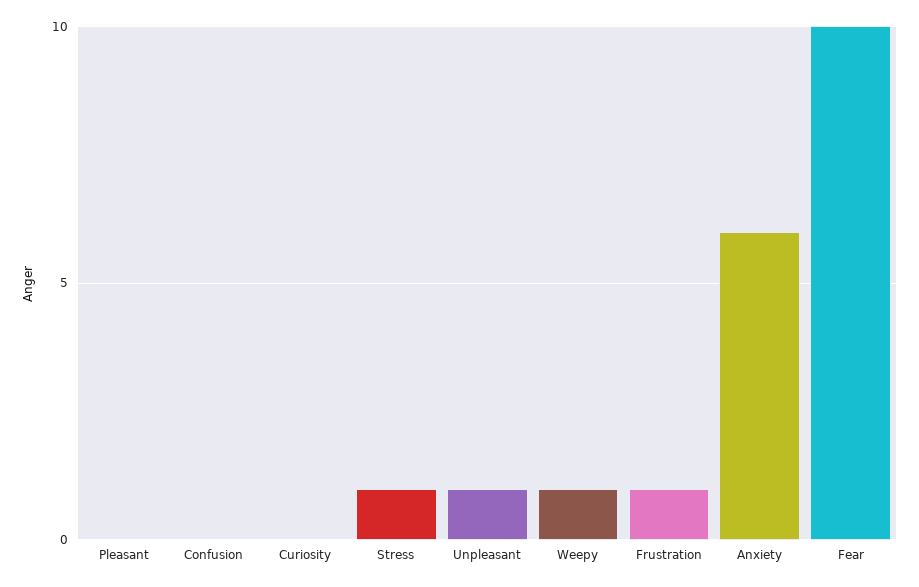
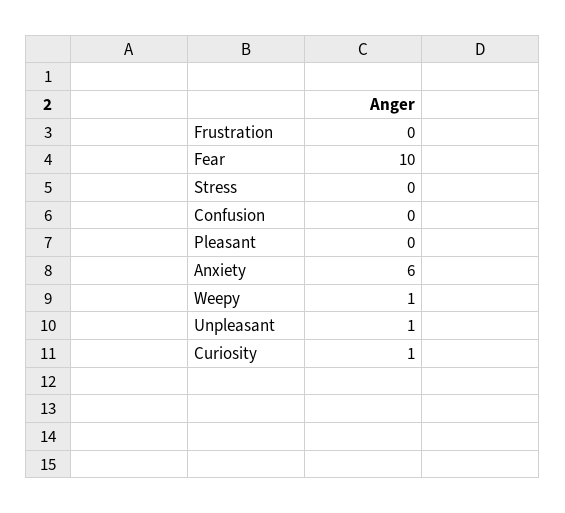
Curiosity: 0 -> 1
Stress: 1 -> 0
Frustration: 1 -> 0

